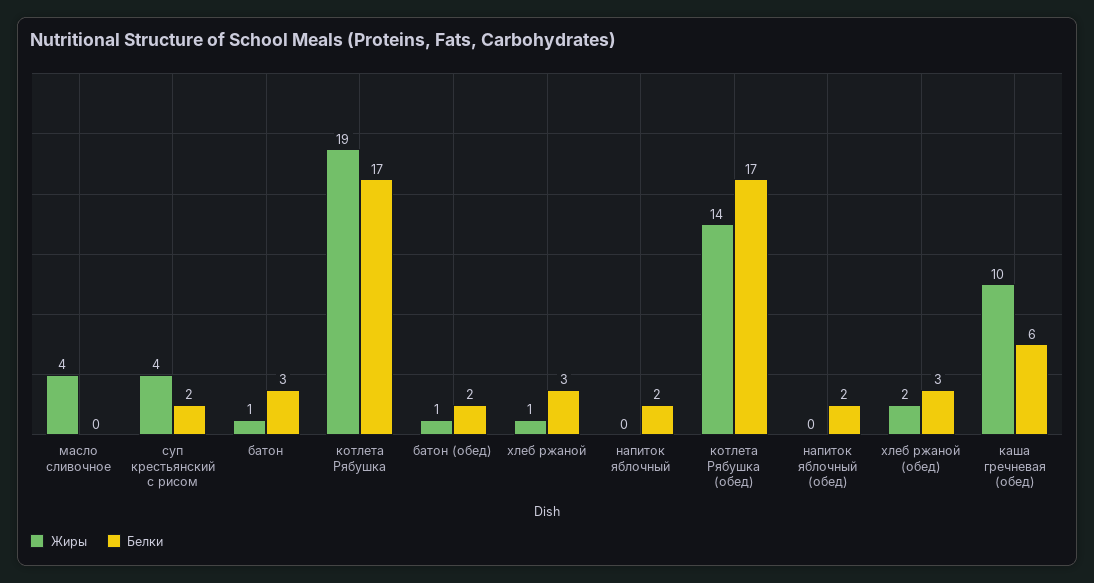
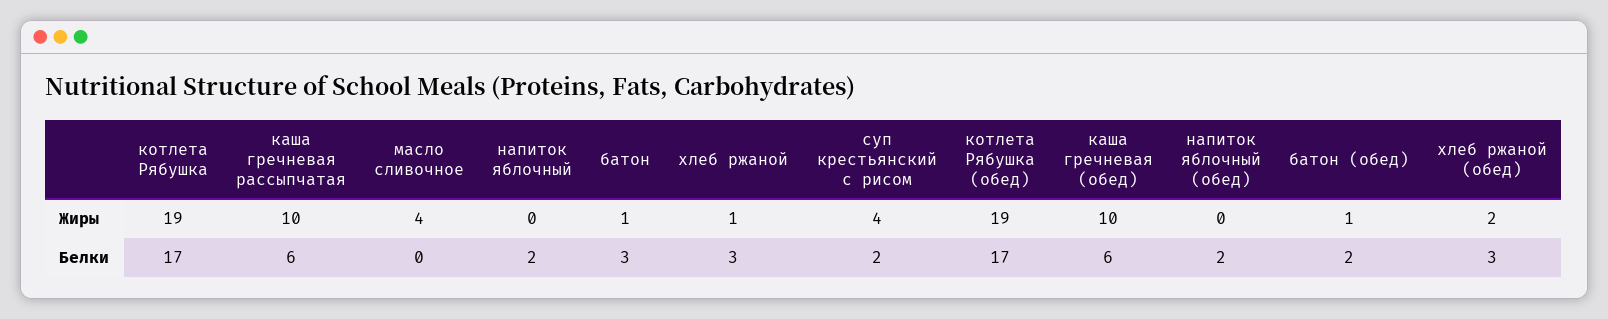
Жиры, котлета Рябушка (обед): 14 -> 19
Жиры, каша гречневая рассыпчатая: none -> 10
Белки, каша гречневая рассыпчатая: none -> 6

